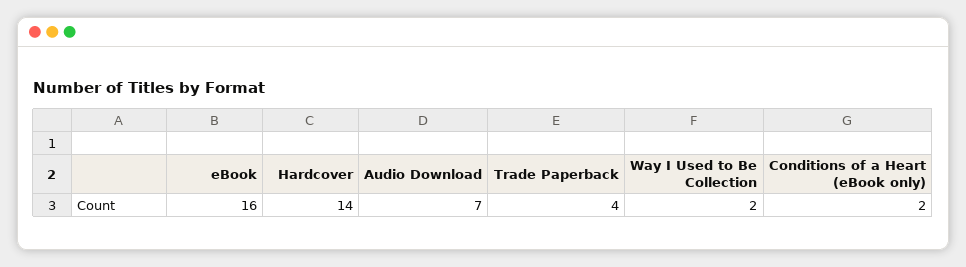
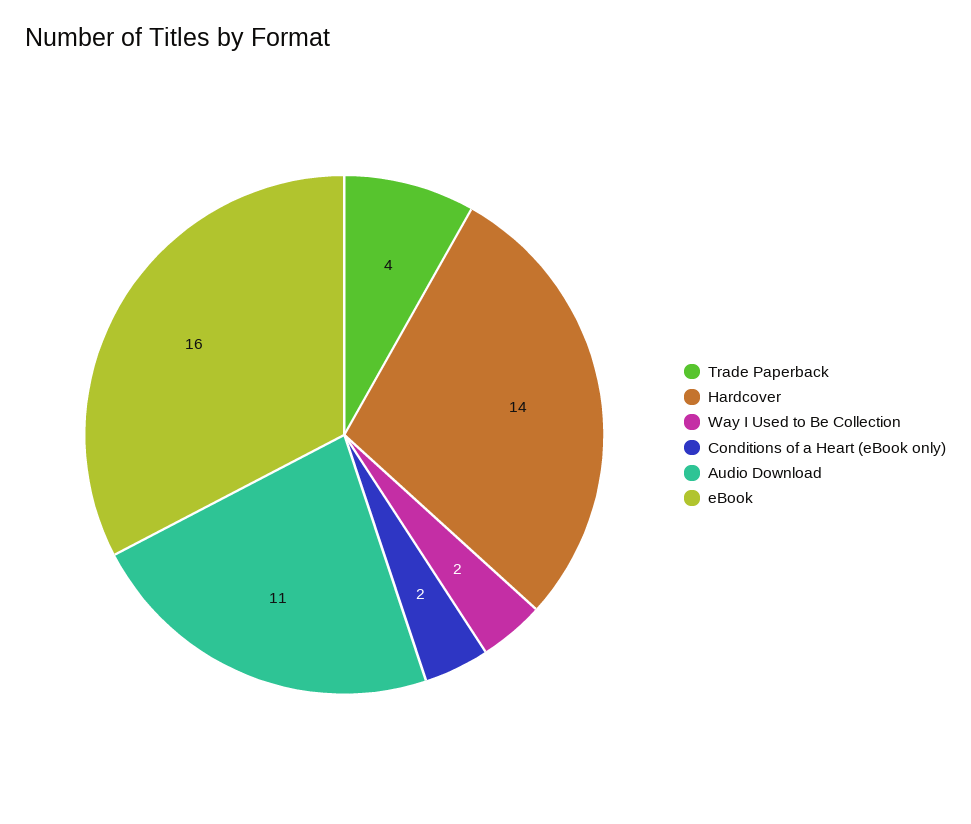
Audio Download: 7 -> 11

